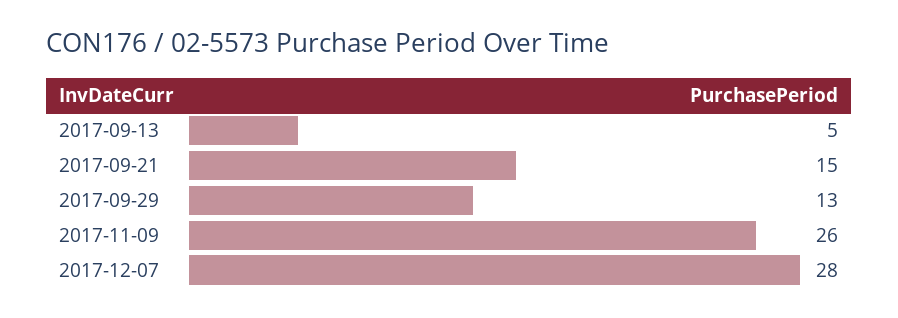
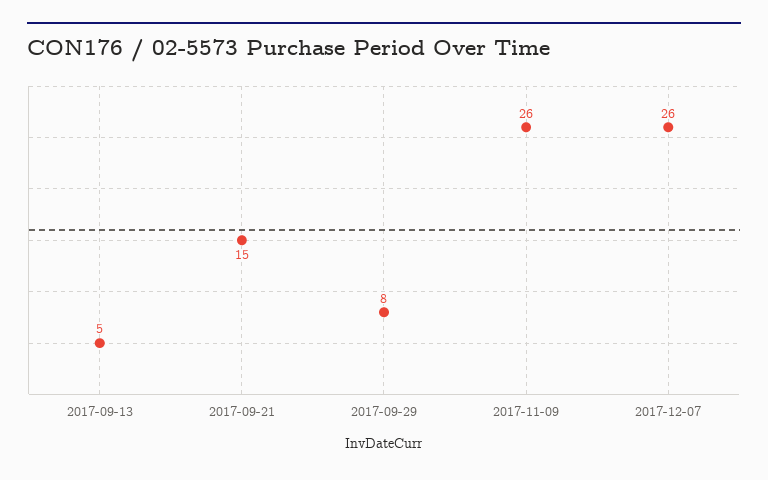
2017-09-29: 13 -> 8
2017-12-07: 28 -> 26

